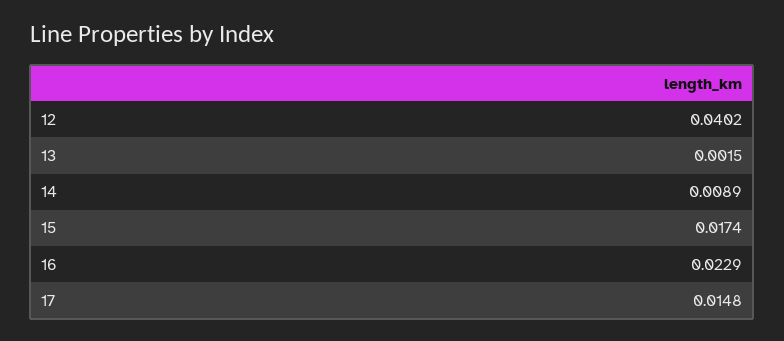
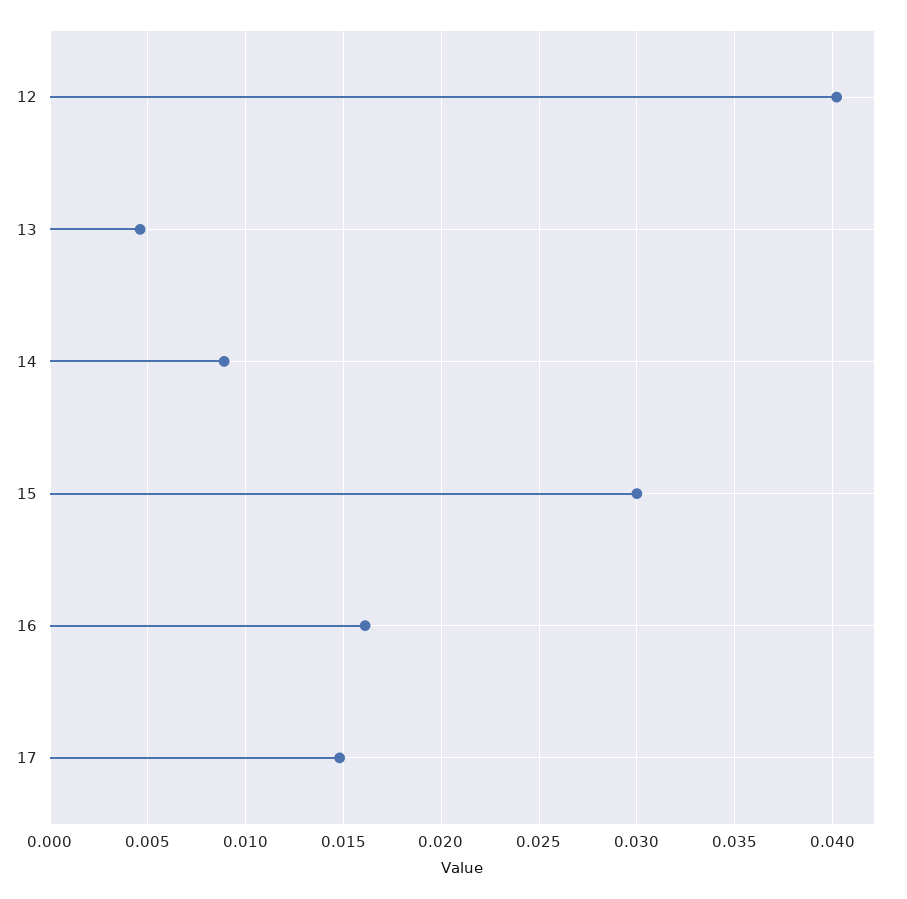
13: 0.0015 -> 0.0045
15: 0.0174 -> 0.03
16: 0.0229 -> 0.016

